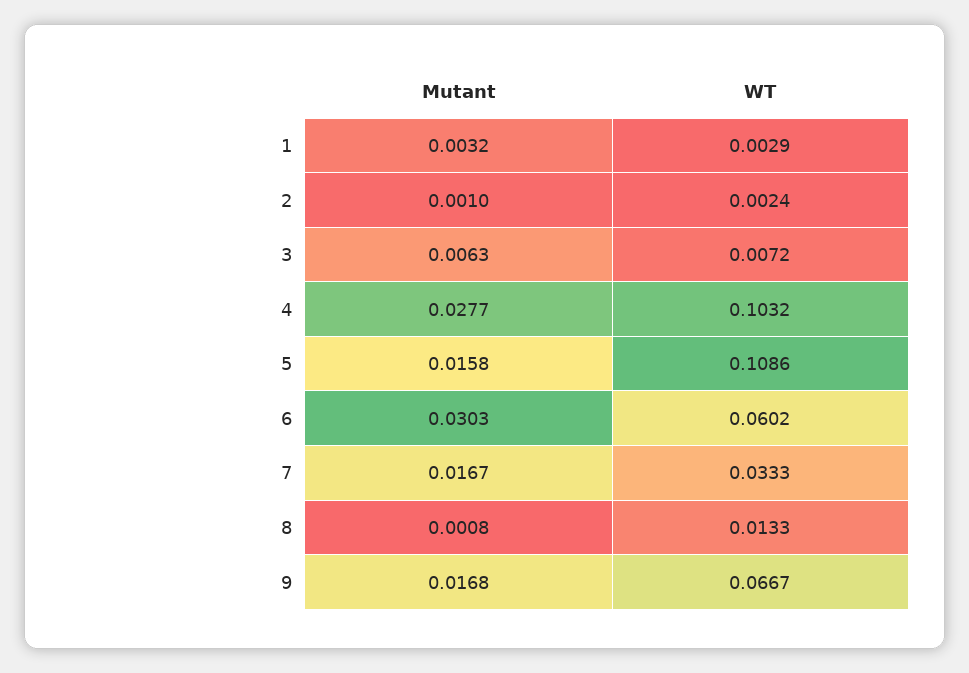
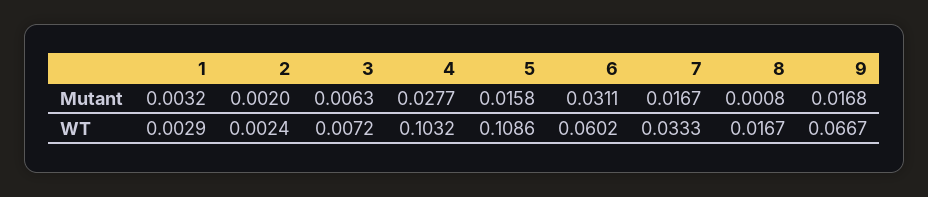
Mutant, 2: 0.001 -> 0.002
Mutant, 6: 0.0303 -> 0.0311
WT, 8: 0.0133 -> 0.0167

